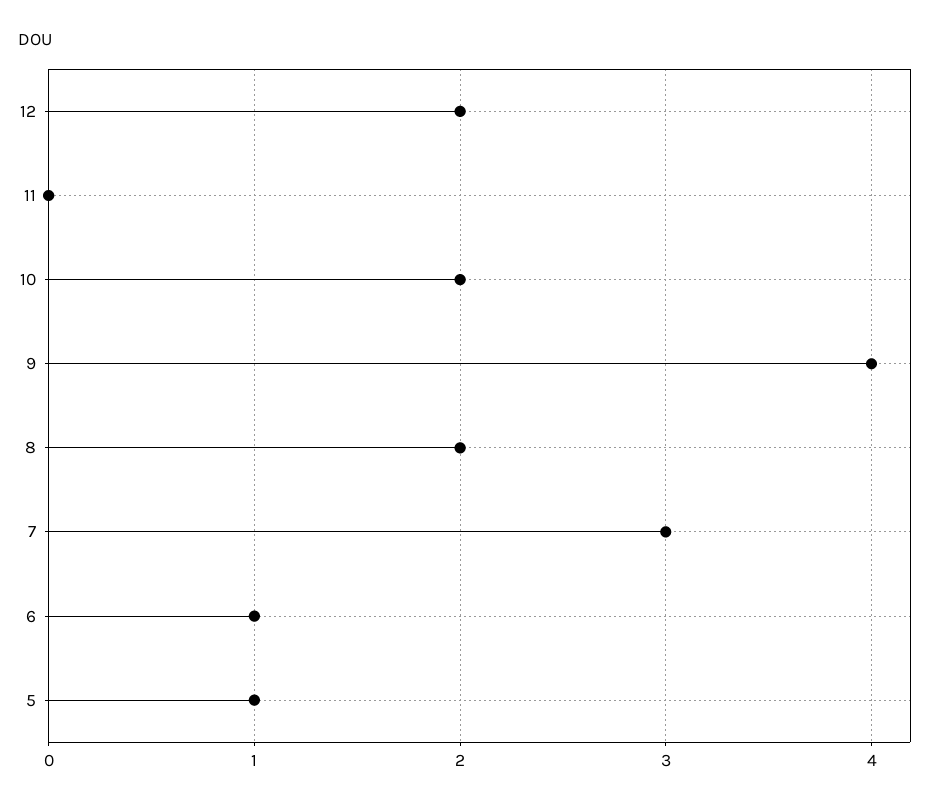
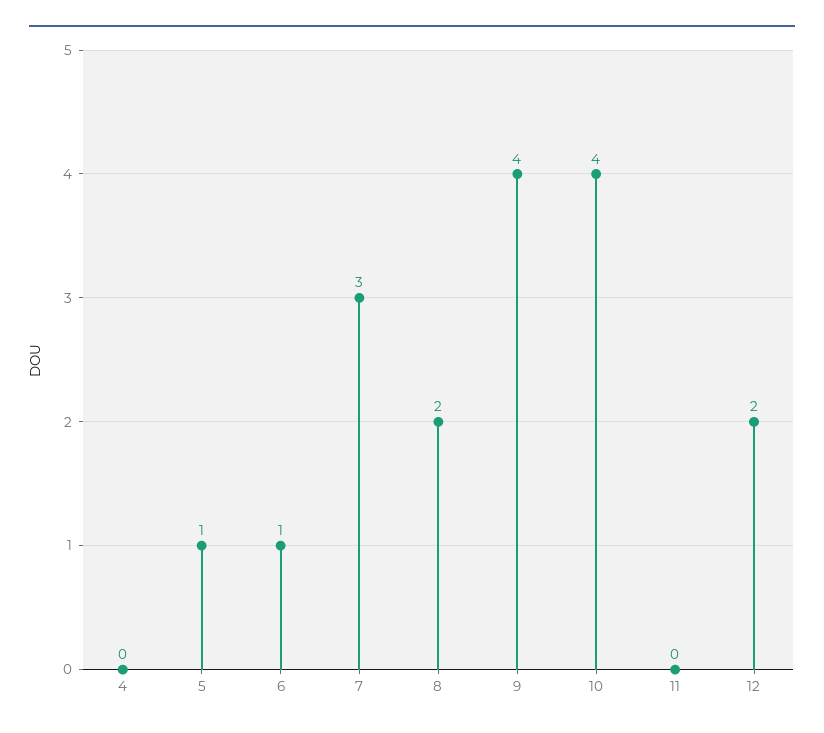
10: 2 -> 4
4: none -> 0

